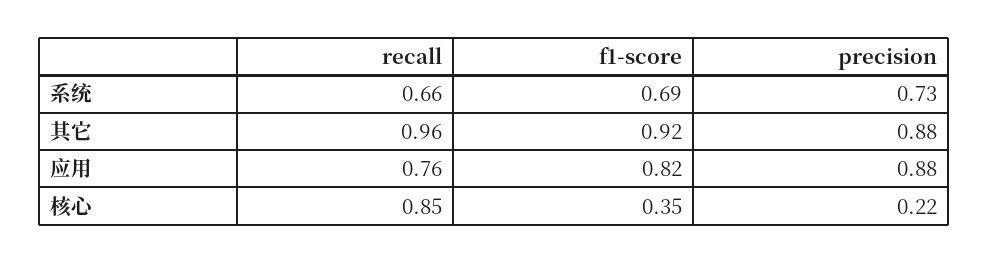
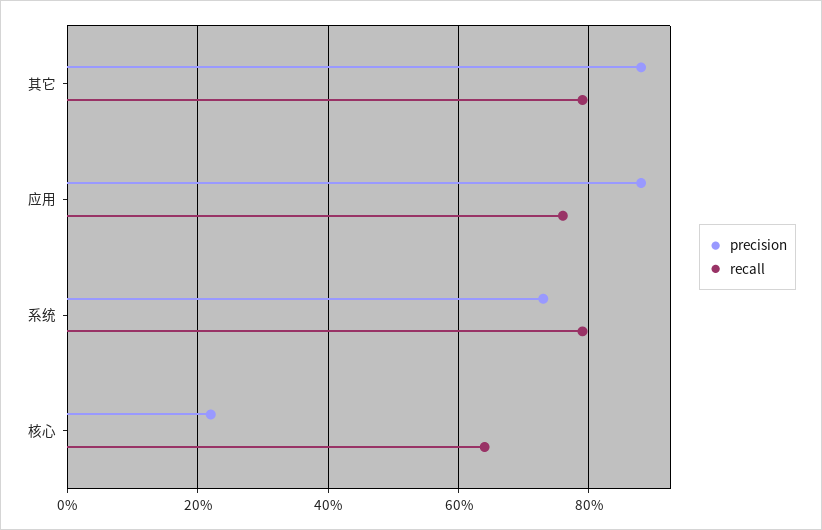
recall, 系统: 0.66 -> 0.8
f1-score, 系统: 0.69 -> none
recall, 其它: 0.96 -> 0.8
f1-score, 其它: 0.92 -> none
f1-score, 应用: 0.82 -> none
recall, 核心: 0.85 -> 0.65
f1-score, 核心: 0.35 -> none

